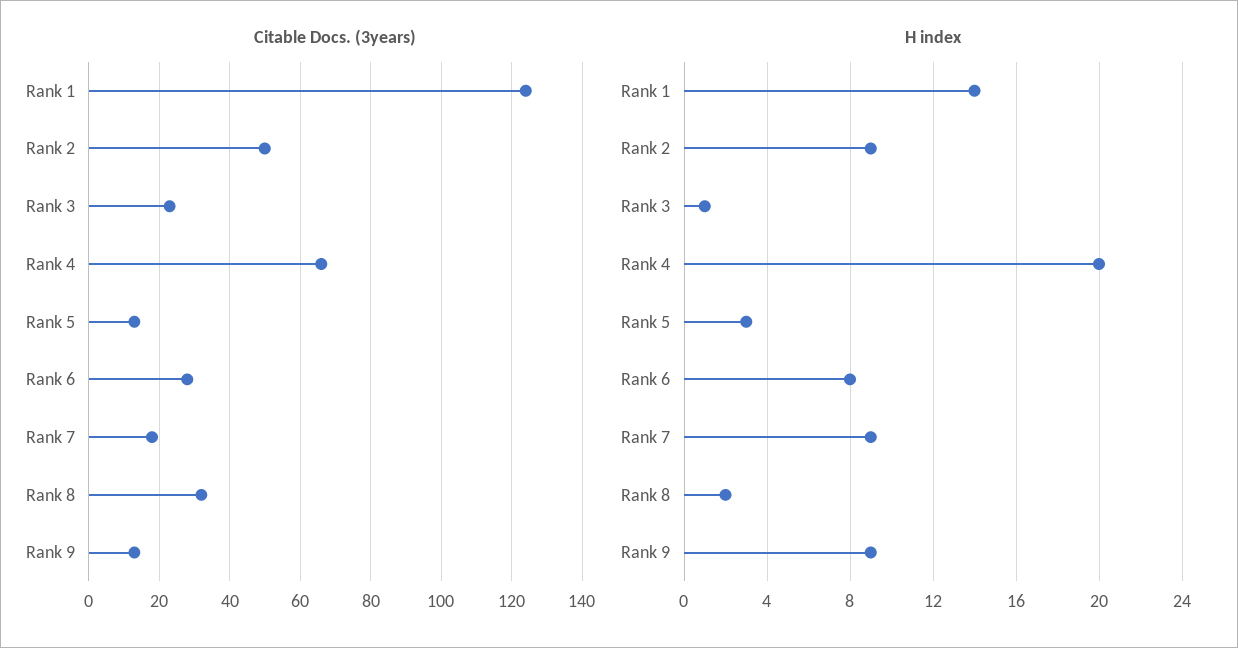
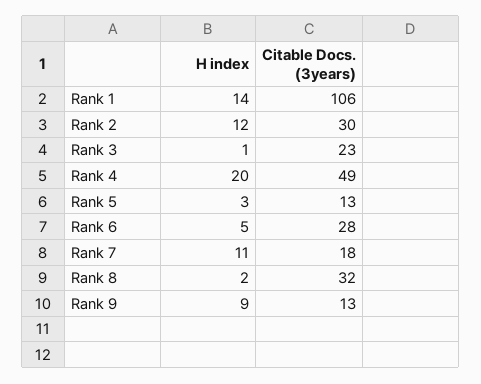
Citable Docs. (3years), Rank 1: 125 -> 106
Citable Docs. (3years), Rank 2: 50 -> 30
Citable Docs. (3years), Rank 4: 65 -> 49
H index, Rank 2: 9 -> 12
H index, Rank 6: 8 -> 5
H index, Rank 7: 9 -> 11

